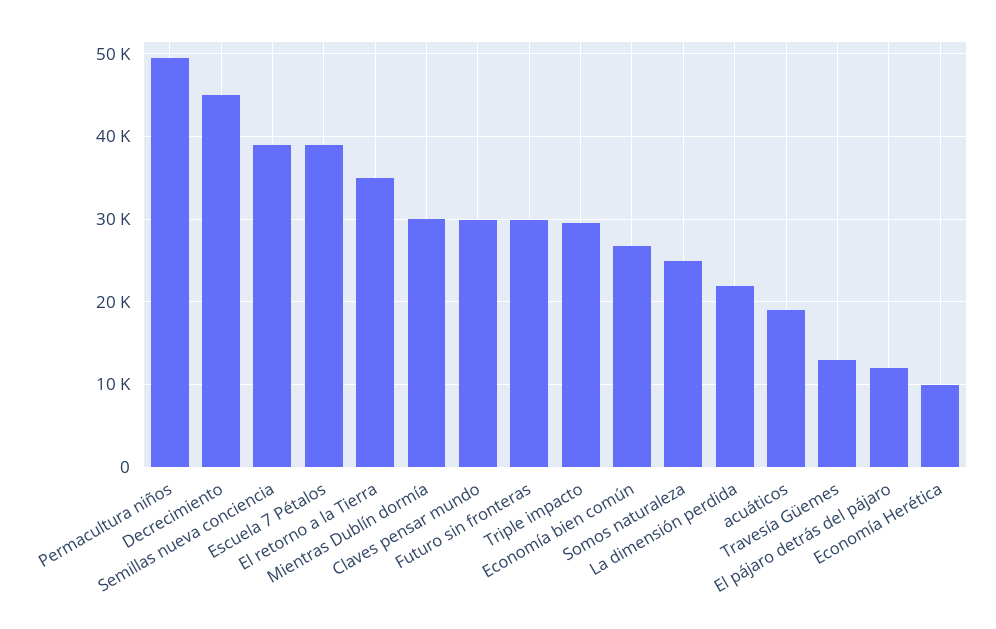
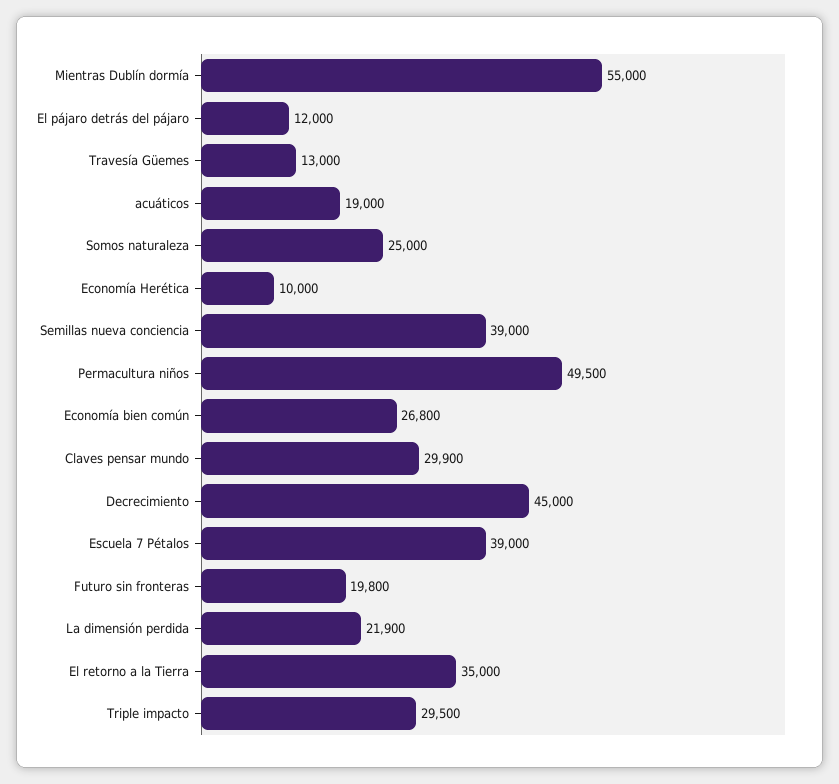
Mientras Dublín dormía: 30000 -> 55000
Futuro sin fronteras: 30000 -> 19800

